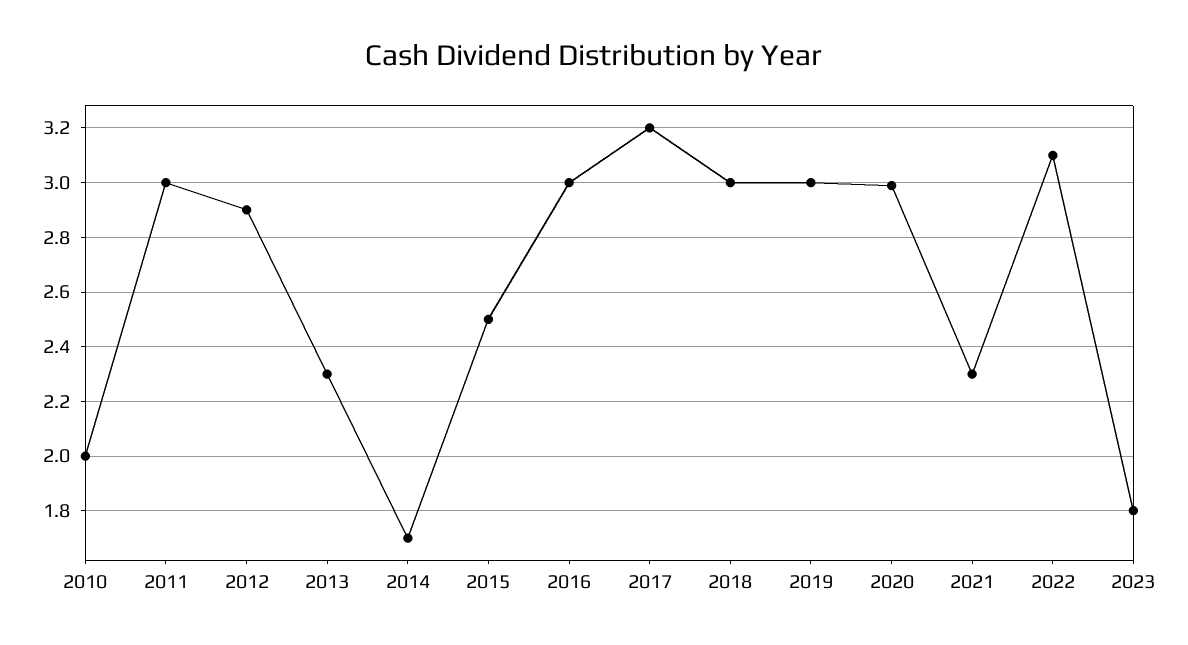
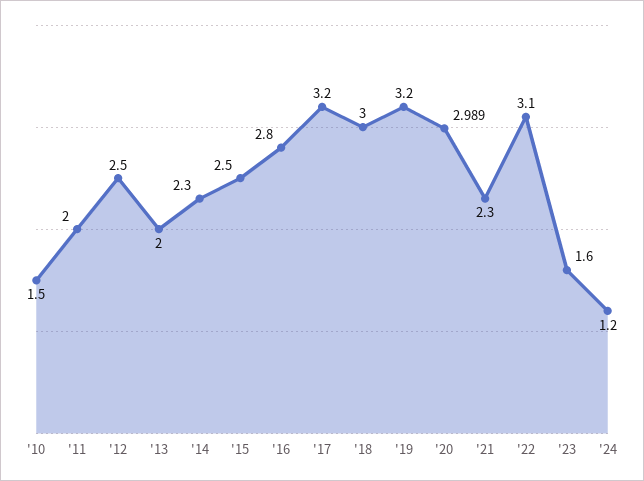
2010: 2 -> 1.5
2011: 3 -> 2
2012: 2.9 -> 2.5
2013: 2.3 -> 2
2014: 1.7 -> 2.3
2016: 3 -> 2.8
2019: 3 -> 3.2
2023: 1.8 -> 1.6
'24: none -> 1.2

